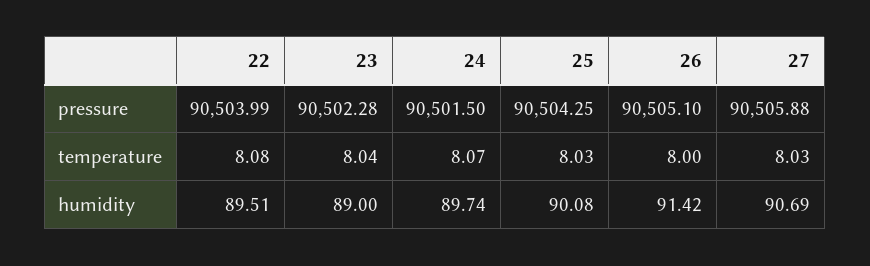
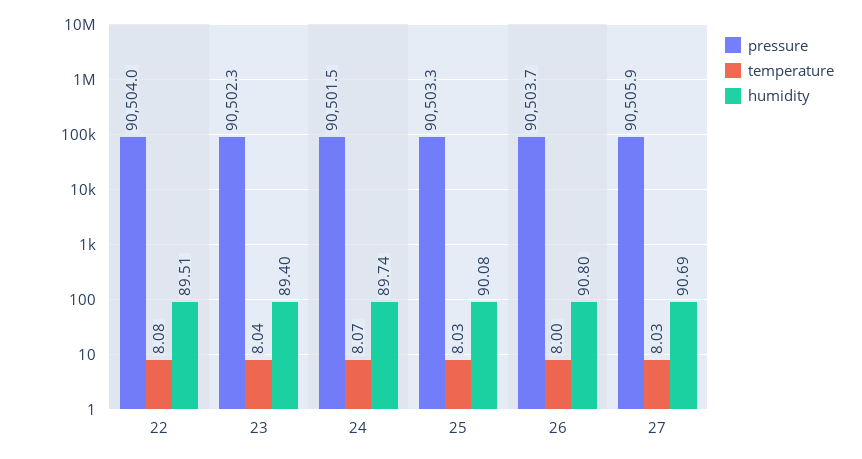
pressure, 25: 90504.25 -> 90503.3
pressure, 26: 90505.1 -> 90503.7
humidity, 23: 89 -> 89.4
humidity, 26: 91.42 -> 90.8

